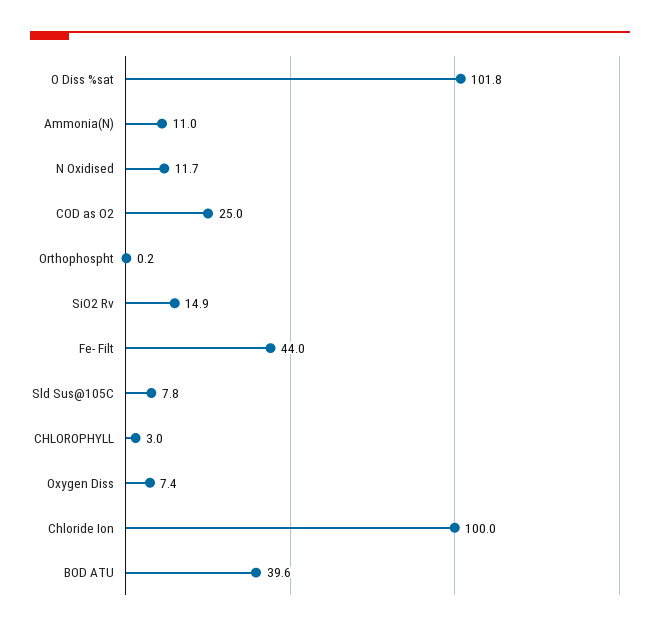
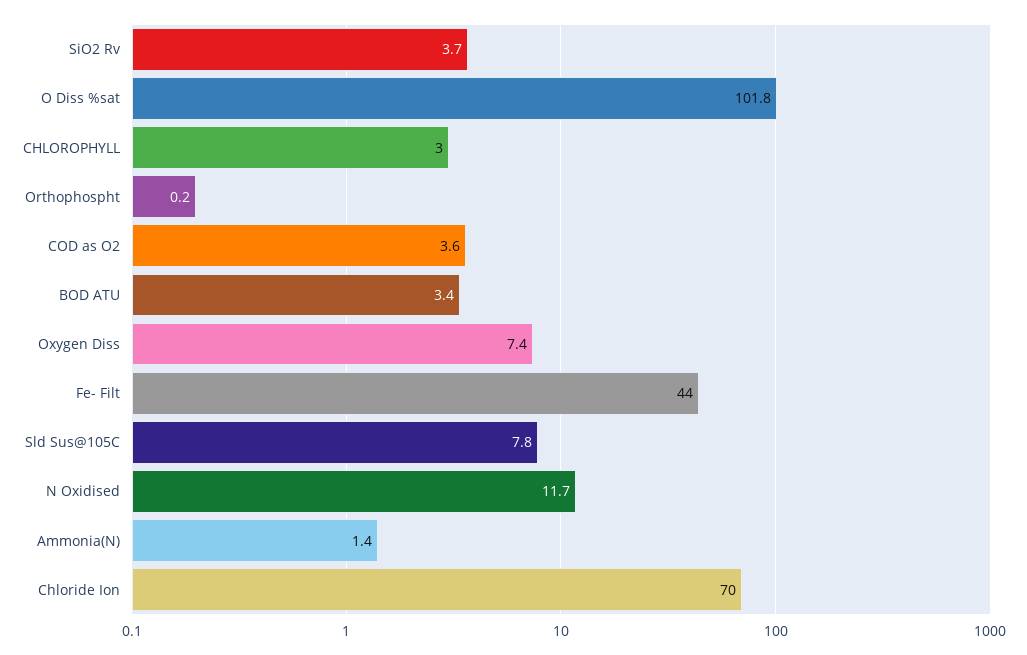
Ammonia(N): 11 -> 1.4
COD as O2: 25 -> 3.6
SiO2 Rv: 14.9 -> 3.7
Chloride Ion: 100 -> 70
BOD ATU: 39.6 -> 3.4

